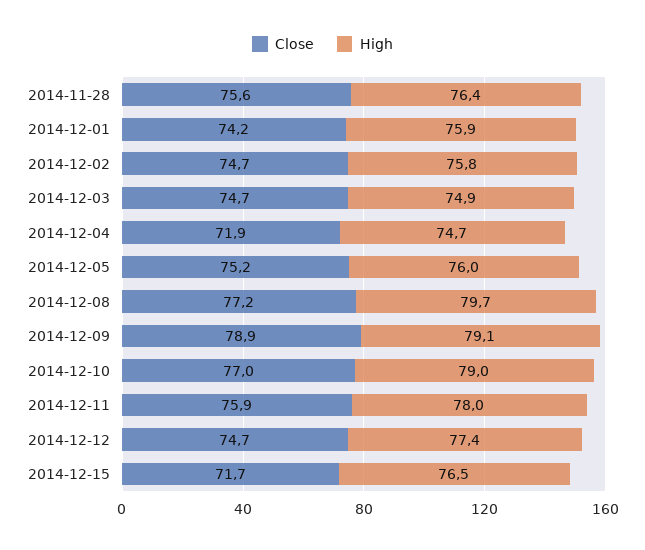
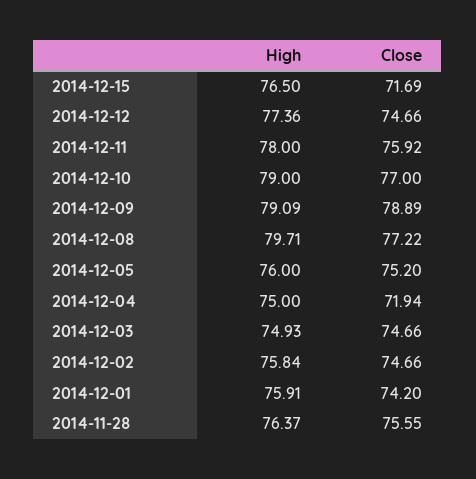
High, 2014-12-04: 74.7 -> 75

